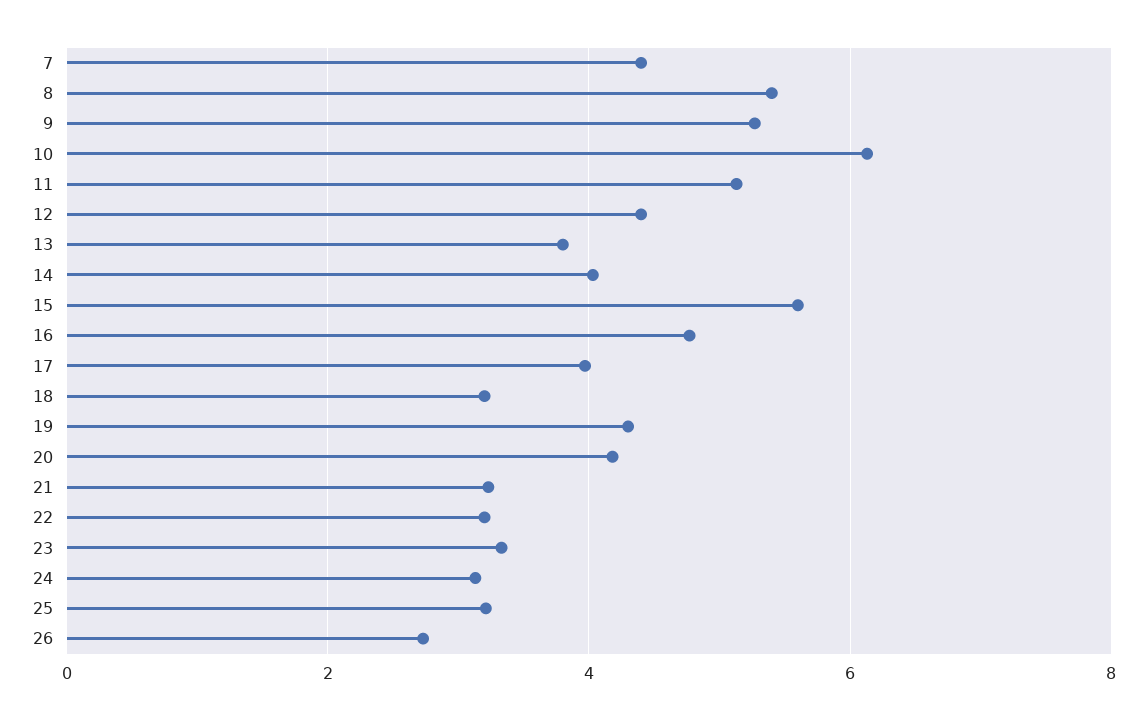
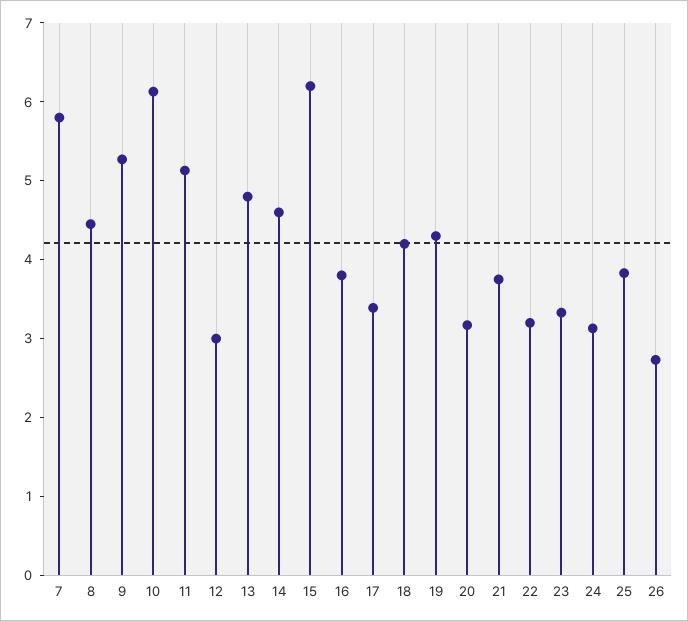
7: 4.4 -> 5.8
8: 5.4 -> 4.4
12: 4.4 -> 3
13: 3.8 -> 4.8
14: 4 -> 4.6
15: 5.6 -> 6.2
16: 4.8 -> 3.8
17: 4 -> 3.4
18: 3.2 -> 4.2
20: 4.2 -> 3.2
21: 3.2 -> 3.8
25: 3.2 -> 3.8

